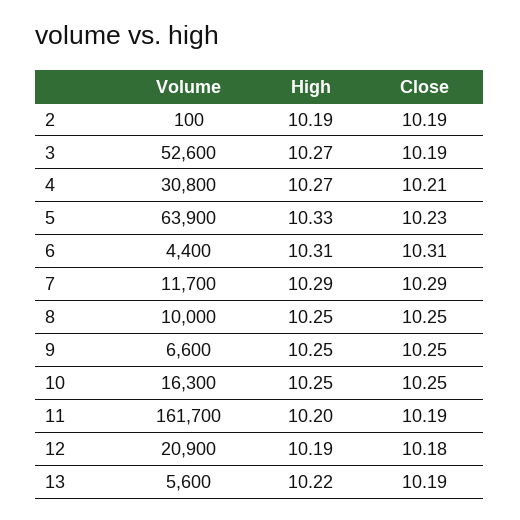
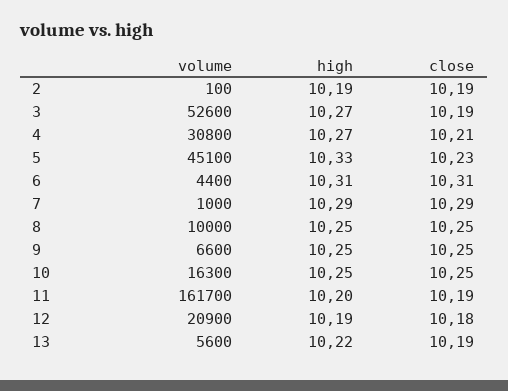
Volume, 5: 63900 -> 45100
Volume, 7: 11700 -> 1000

